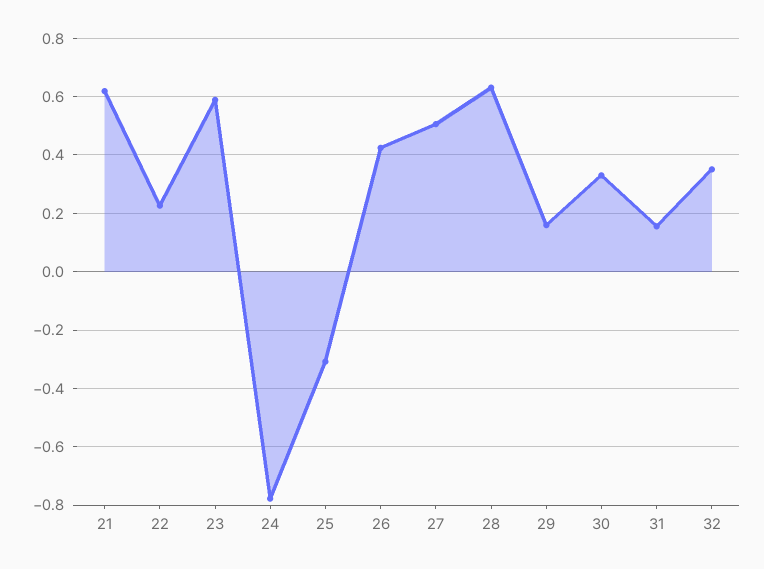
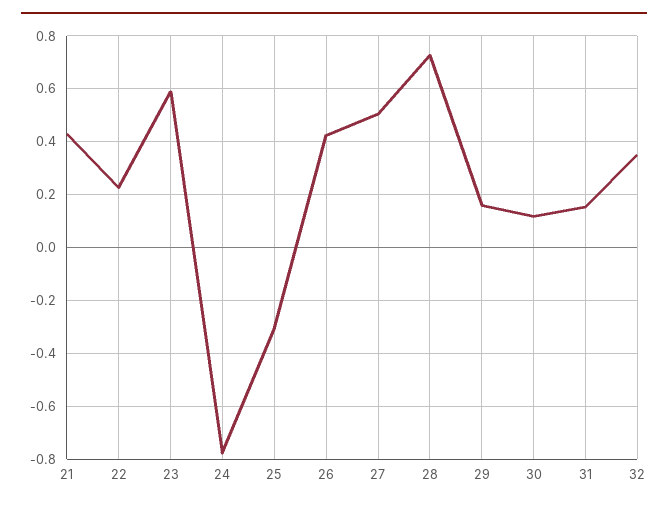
21: 0.625 -> 0.425
28: 0.625 -> 0.725
30: 0.325 -> 0.125

